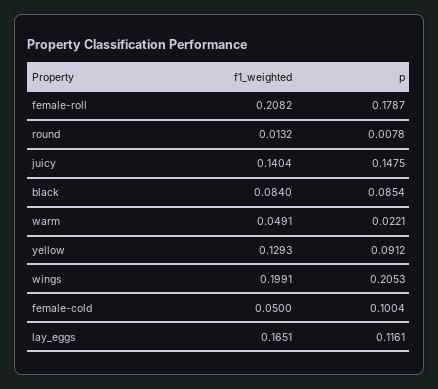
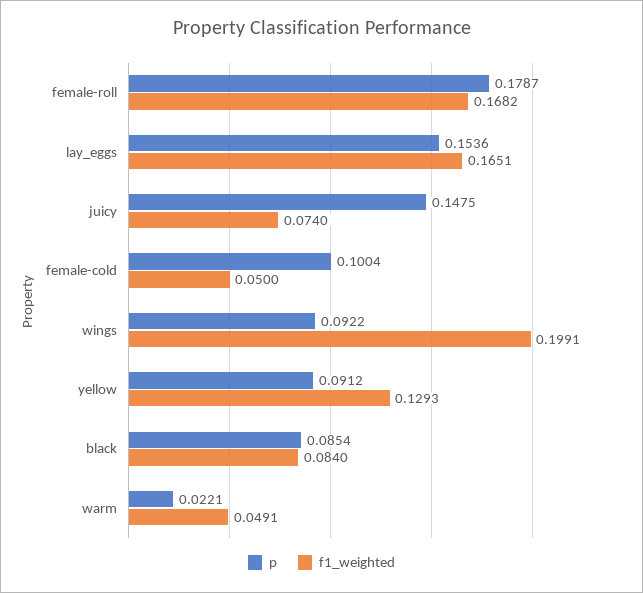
f1_weighted, female-roll: 0.2082 -> 0.1682
f1_weighted, round: 0.0132 -> none
p, round: 0.0078 -> none
f1_weighted, juicy: 0.1404 -> 0.074
p, wings: 0.2053 -> 0.0922
p, lay_eggs: 0.1161 -> 0.1536

